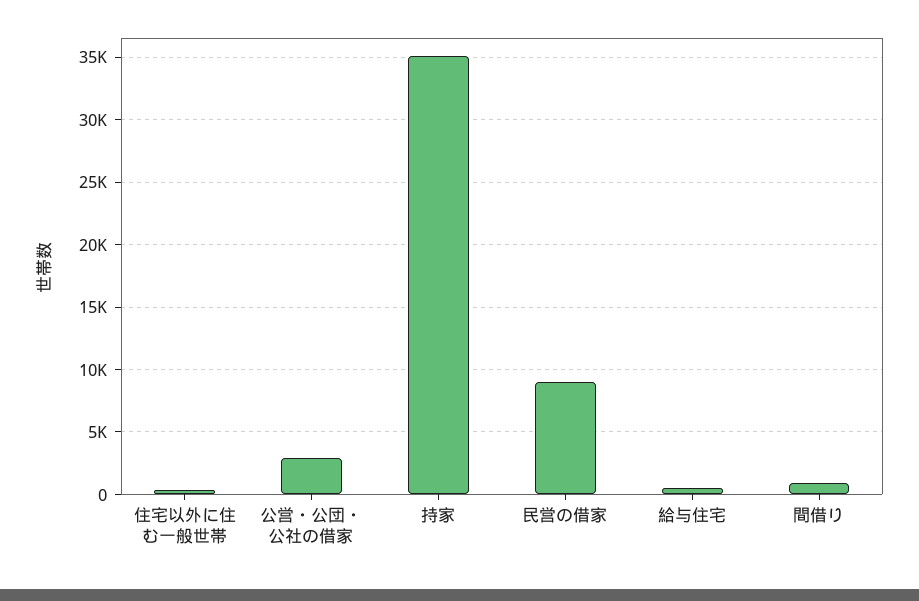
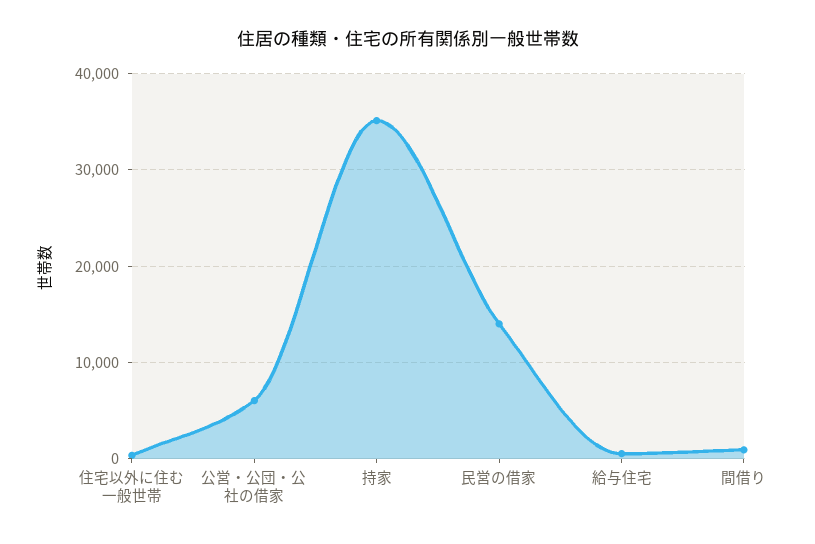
公営・公団・公社の借家: 3000 -> 6000
民営の借家: 9000 -> 14000

